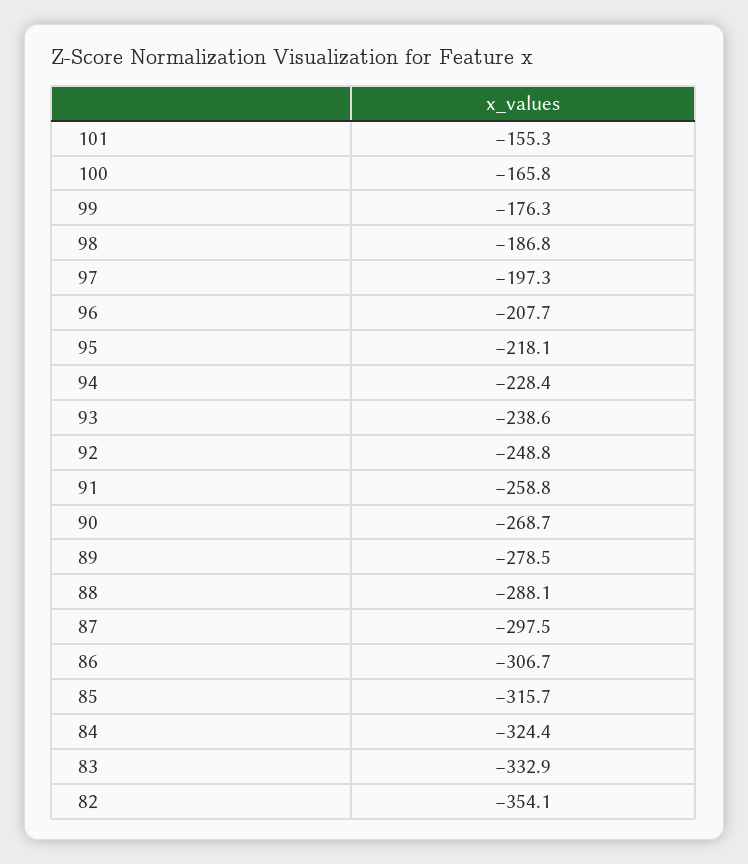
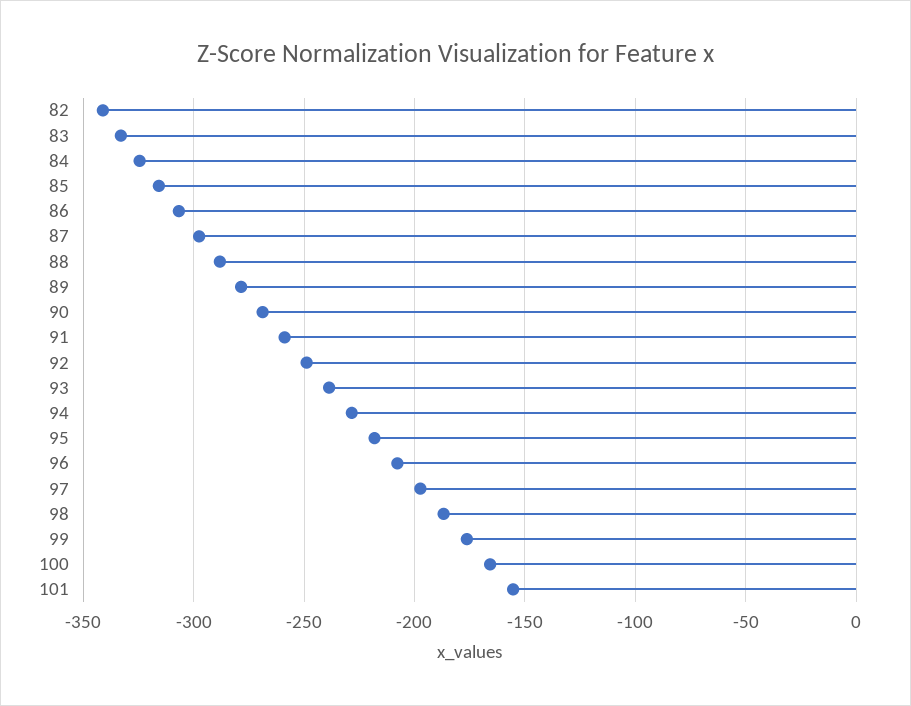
82: -354.1 -> -340

